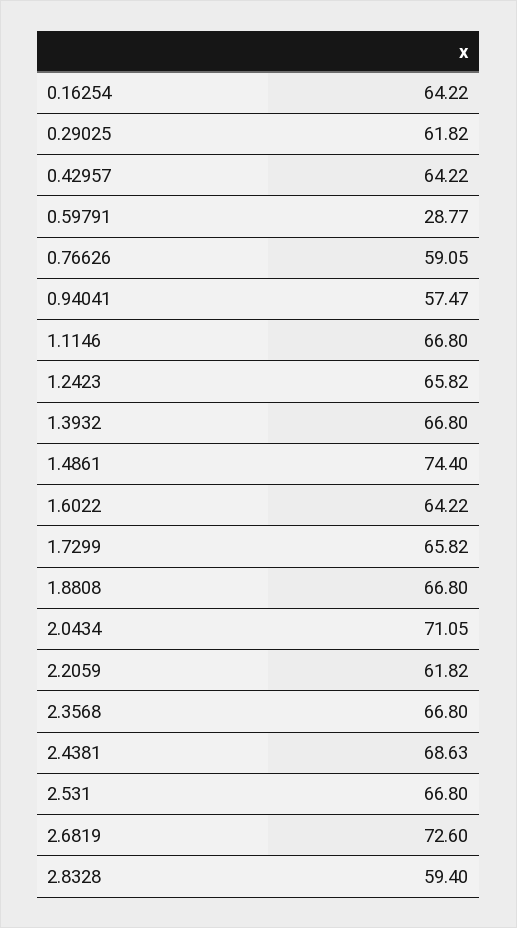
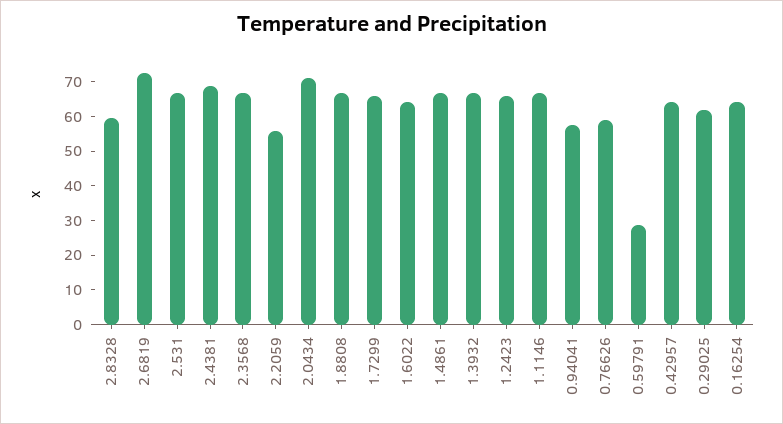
1.4861: 74.4 -> 67.5
2.2059: 61.82 -> 55

